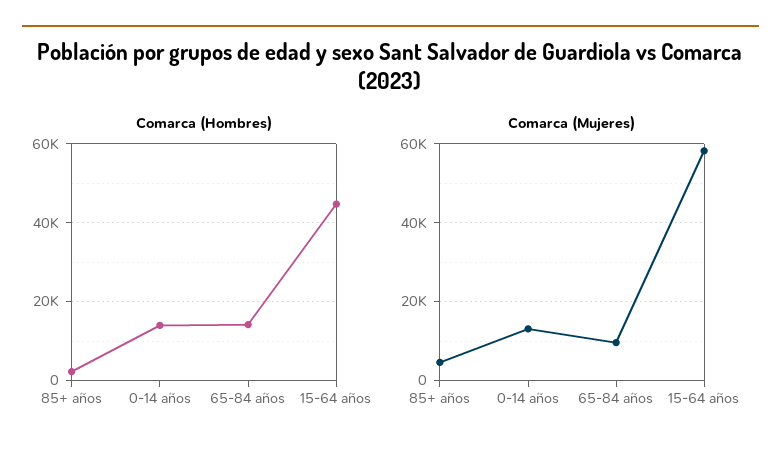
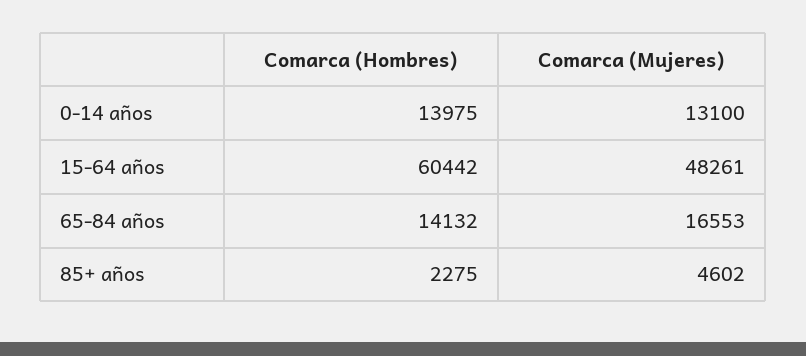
Comarca (Hombres), 15-64 años: 44000 -> 60442
Comarca (Mujeres), 65-84 años: 10000 -> 16553
Comarca (Mujeres), 15-64 años: 58000 -> 48261

